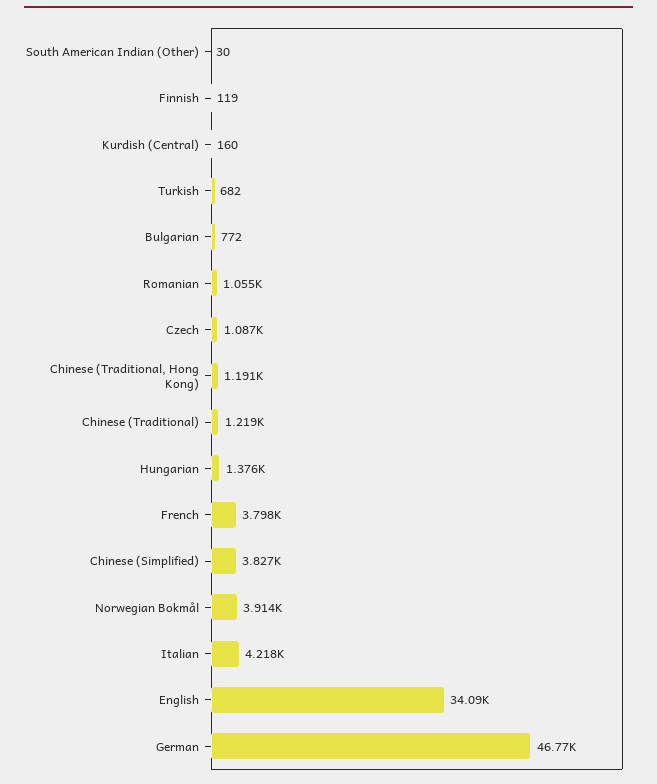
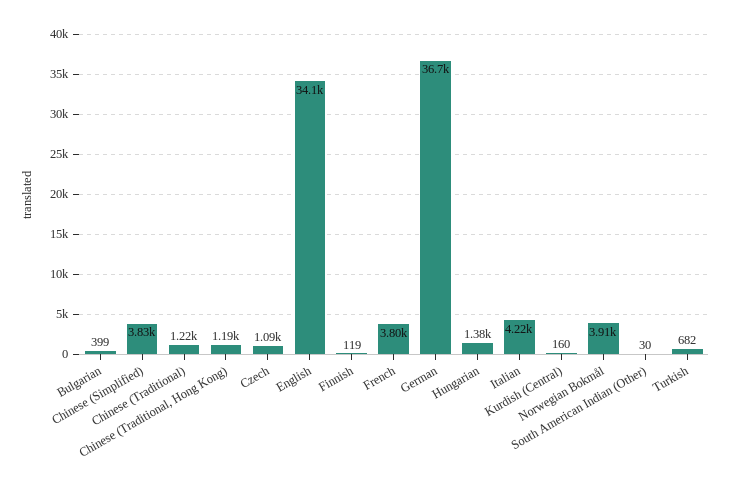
Bulgarian: 772 -> 399
Romanian: 1055 -> none
German: 46770 -> 36700

